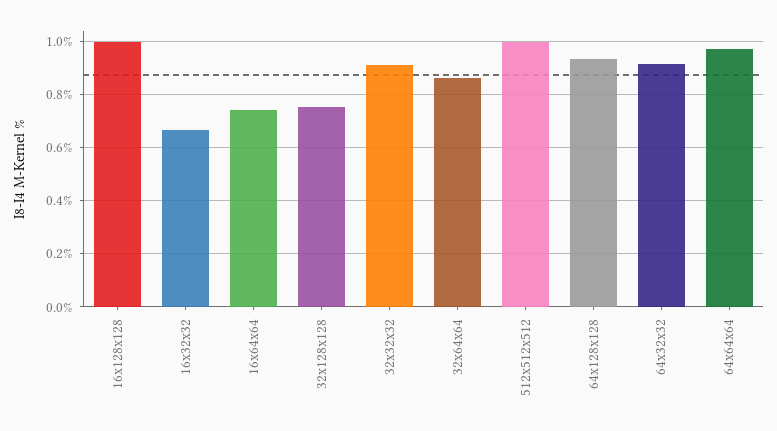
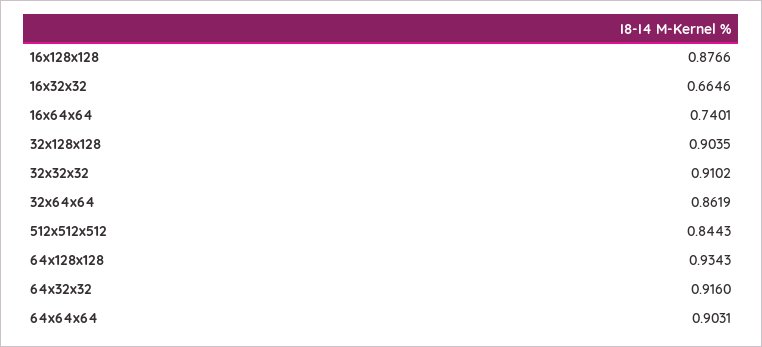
16x128x128: 1 -> 0.8766
32x128x128: 0.75 -> 0.9035
512x512x512: 1 -> 0.8443
64x64x64: 0.975 -> 0.9031

